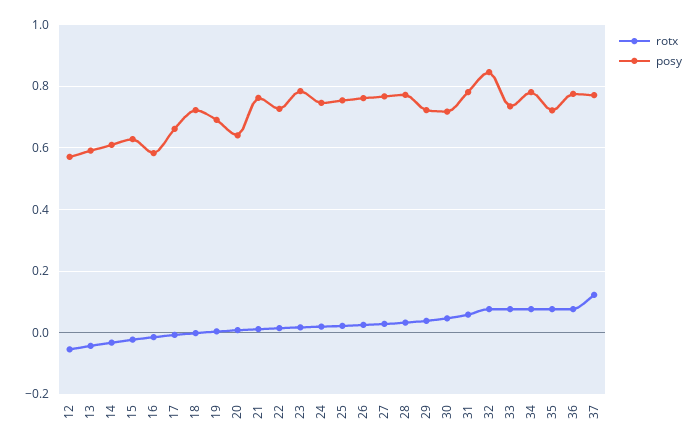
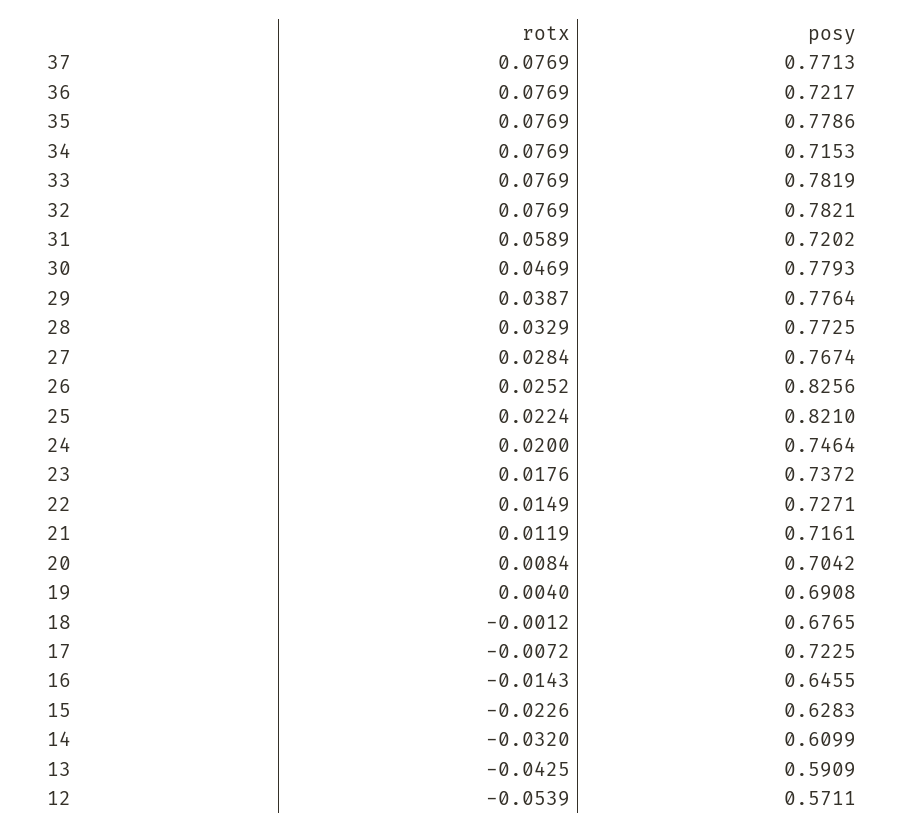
posy, 16: 0.58 -> 0.6455
posy, 17: 0.66 -> 0.7225
posy, 18: 0.72 -> 0.6765
posy, 20: 0.64 -> 0.7042
posy, 21: 0.76 -> 0.7161
posy, 23: 0.78 -> 0.7372
posy, 25: 0.76 -> 0.821
posy, 26: 0.76 -> 0.8256
posy, 29: 0.72 -> 0.7764
posy, 30: 0.72 -> 0.7793
posy, 31: 0.78 -> 0.7202
posy, 32: 0.84 -> 0.7821
posy, 33: 0.74 -> 0.7819
posy, 34: 0.78 -> 0.7153
posy, 35: 0.72 -> 0.7786
posy, 36: 0.78 -> 0.7217
rotx, 37: 0.12 -> 0.0769

